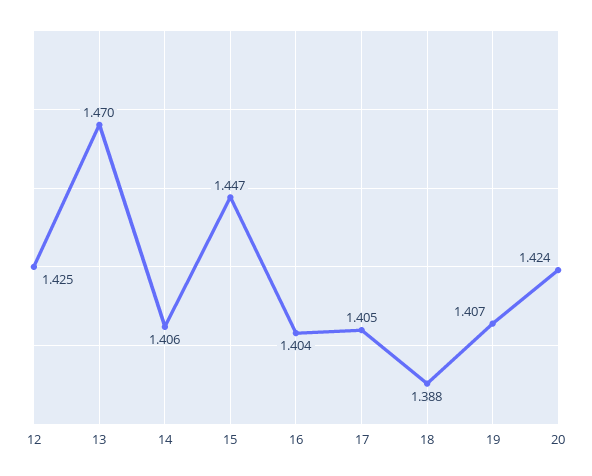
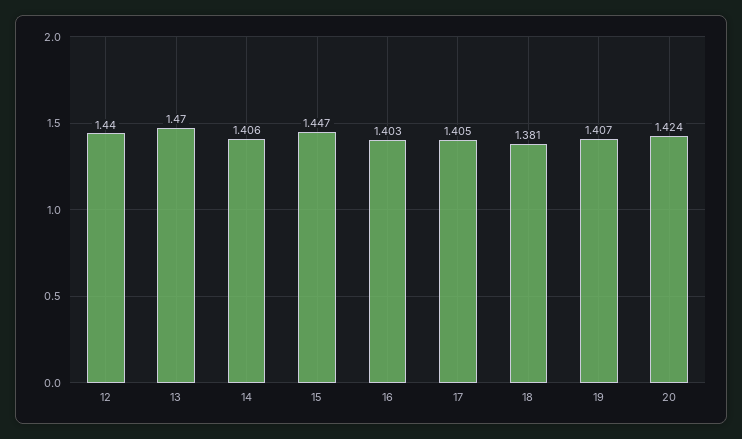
12: 1.425 -> 1.44
16: 1.404 -> 1.403
18: 1.388 -> 1.381

